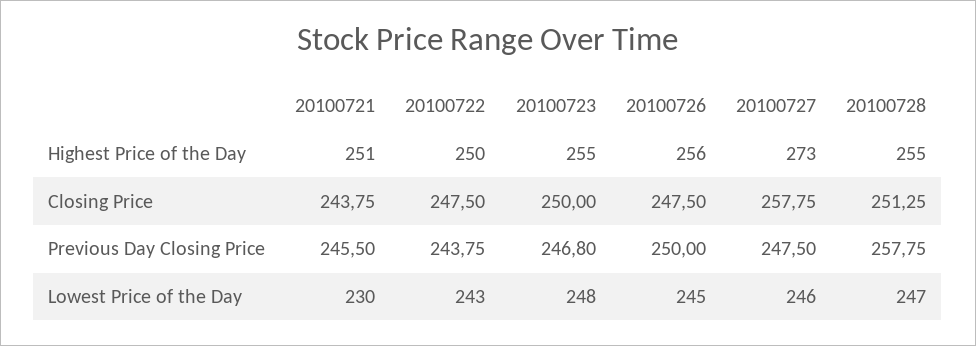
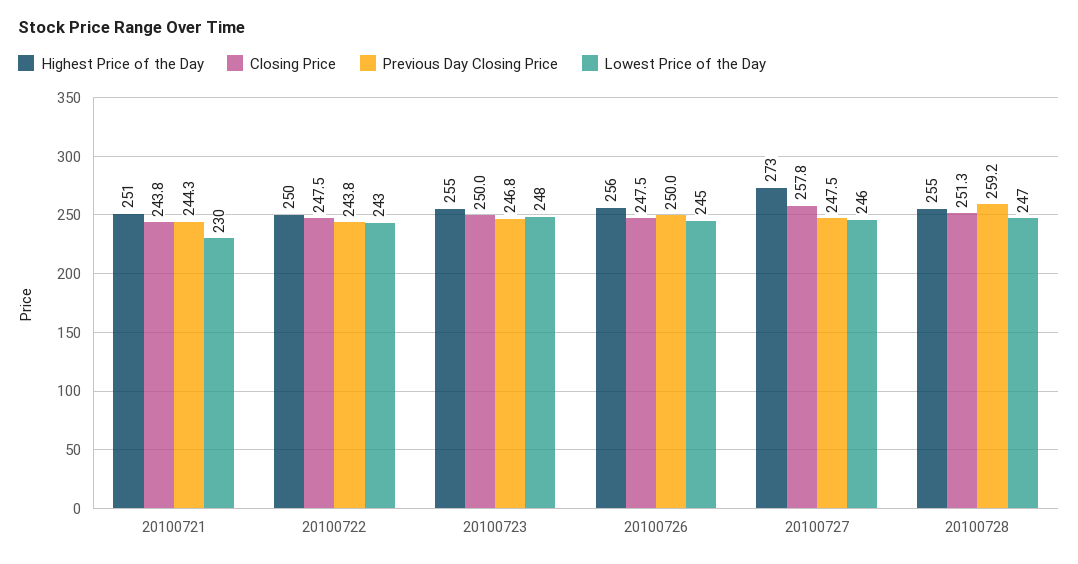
Previous Day Closing Price, 20100721: 245.5 -> 244.3
Previous Day Closing Price, 20100728: 257.75 -> 259.2

